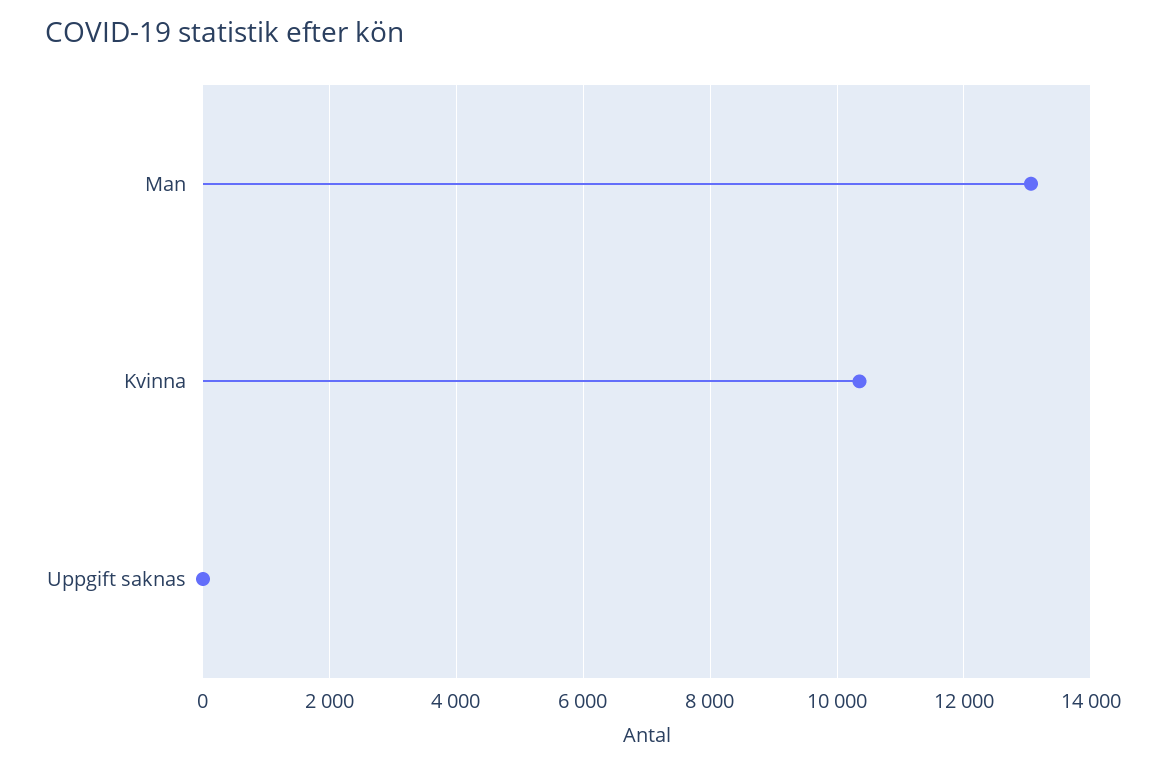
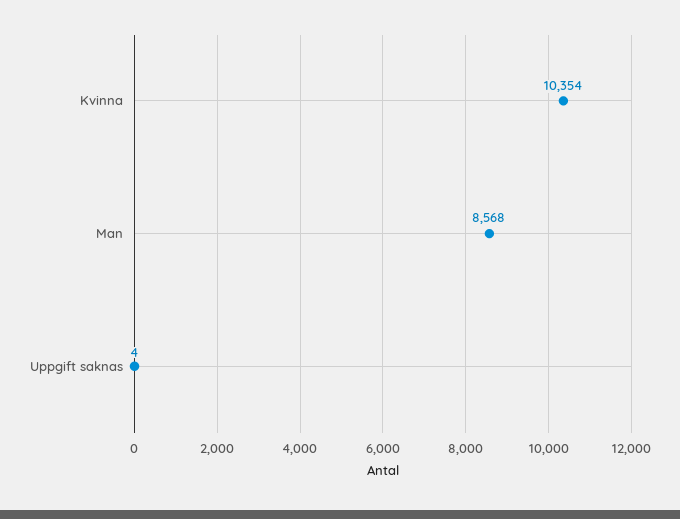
Man: 13000 -> 8568

